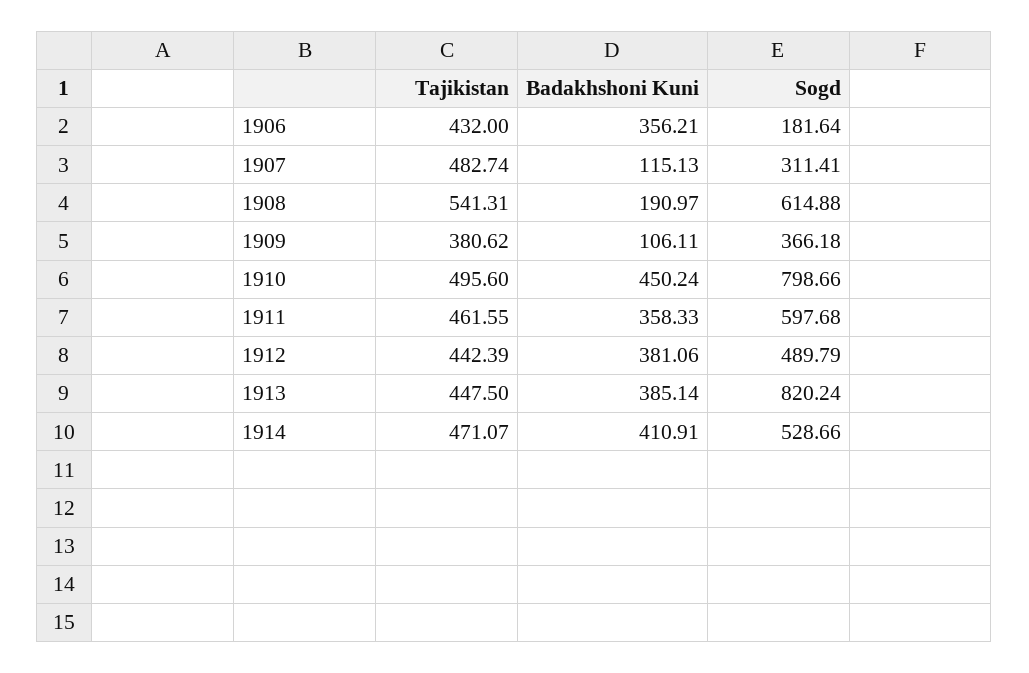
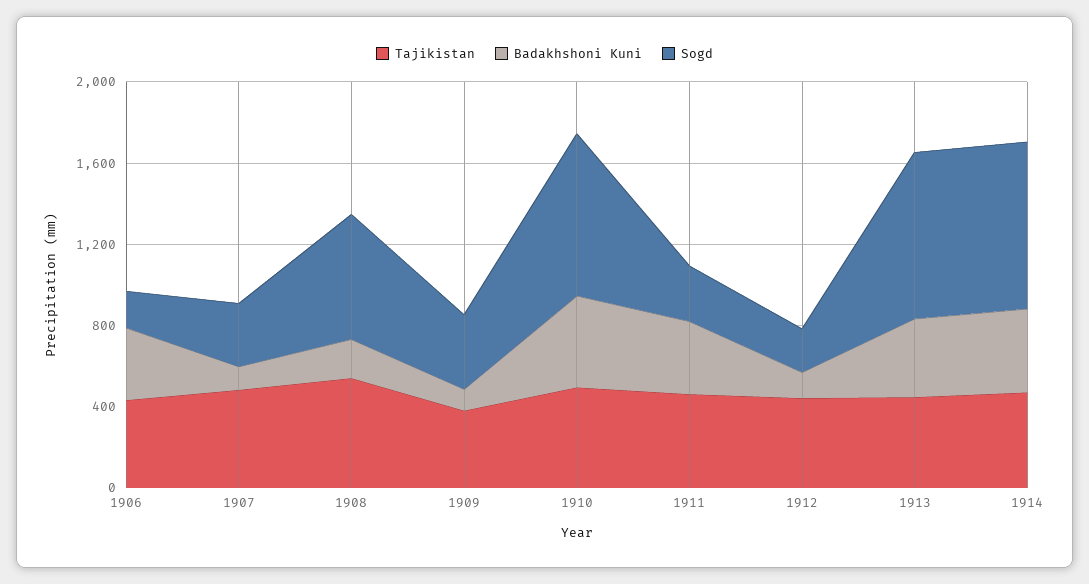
Sogd, 1911: 597.68 -> 300
Badakhshoni Kuni, 1912: 381.06 -> 100
Sogd, 1912: 489.79 -> 200
Sogd, 1914: 528.66 -> 800

